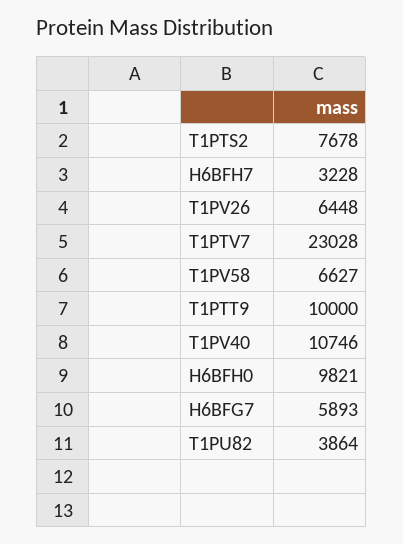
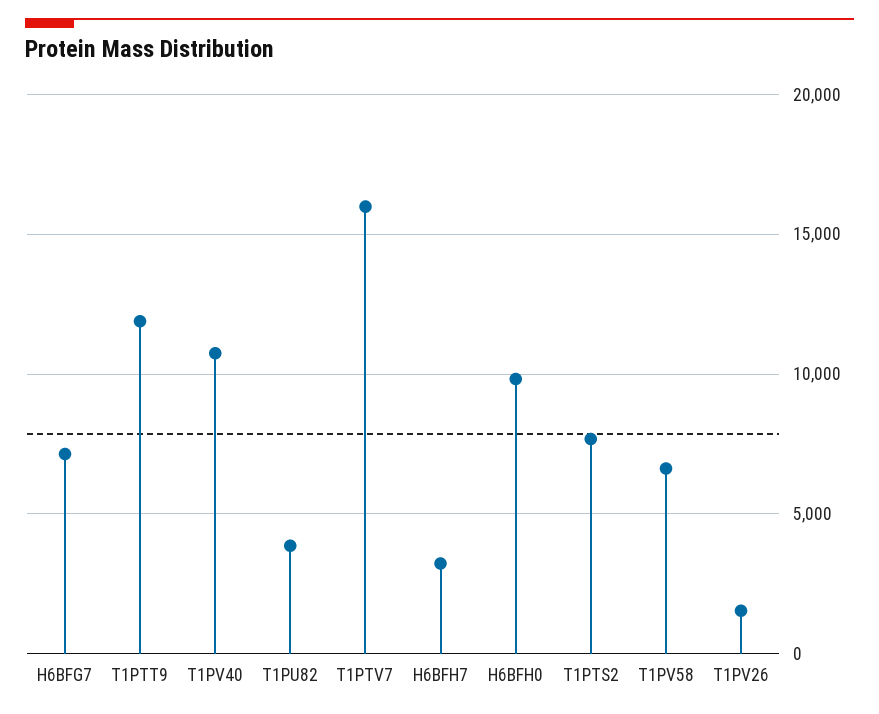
T1PV26: 6448 -> 1500
T1PTV7: 23028 -> 16000
T1PTT9: 10000 -> 12000
H6BFG7: 5893 -> 7000

